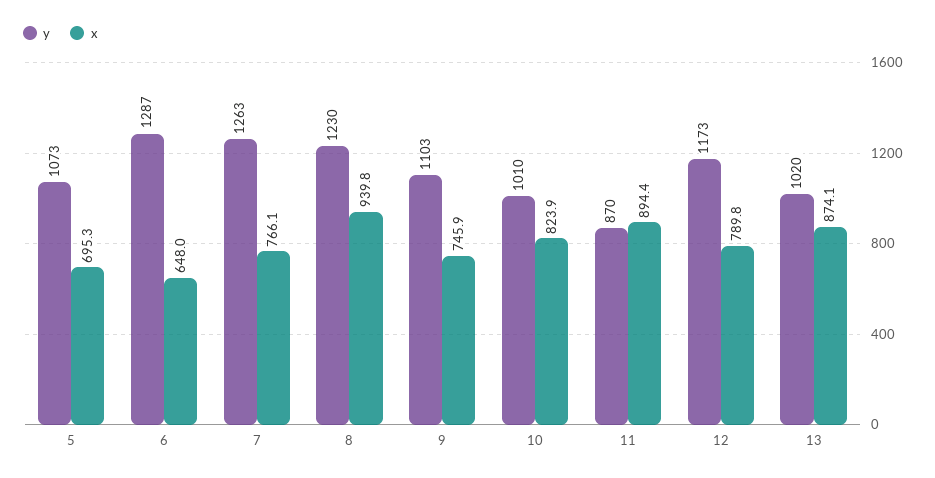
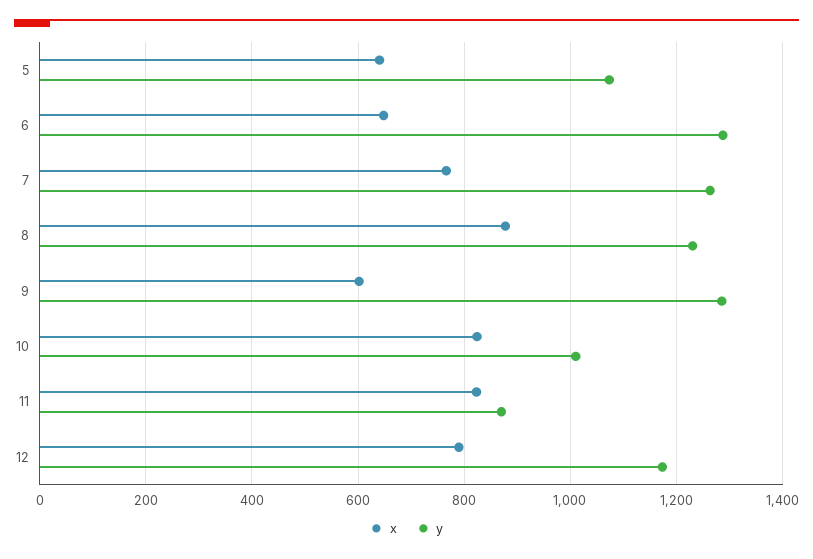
x, 5: 695.3 -> 640
x, 8: 939.8 -> 880
y, 9: 1103 -> 1280
x, 9: 745.9 -> 600
x, 11: 894.4 -> 820
y, 13: 1020 -> none
x, 13: 874.1 -> none

